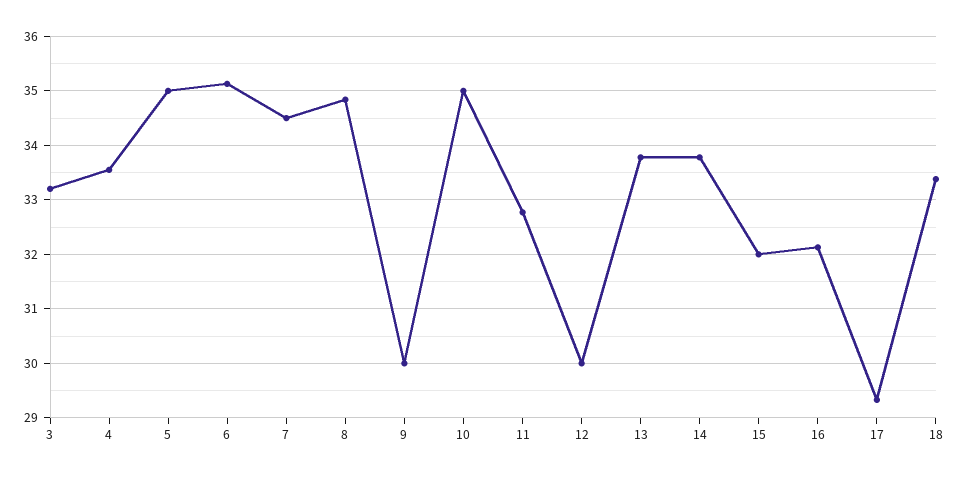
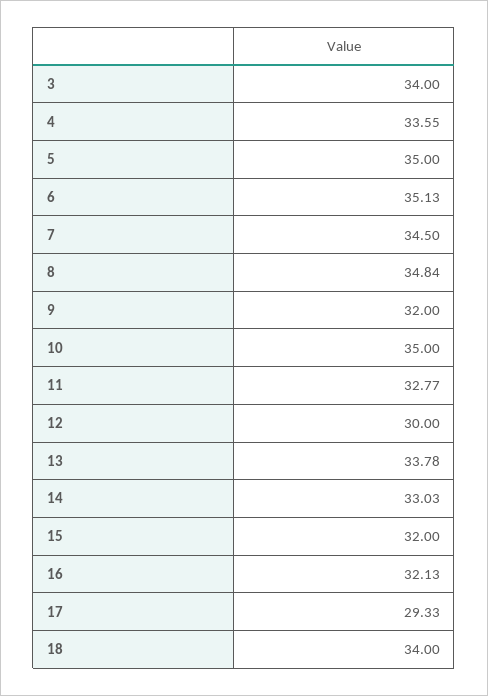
3: 33.2 -> 34
9: 30 -> 32
14: 33.8 -> 33.03
18: 33.4 -> 34

